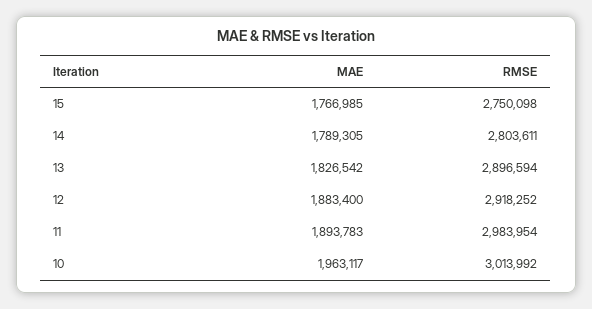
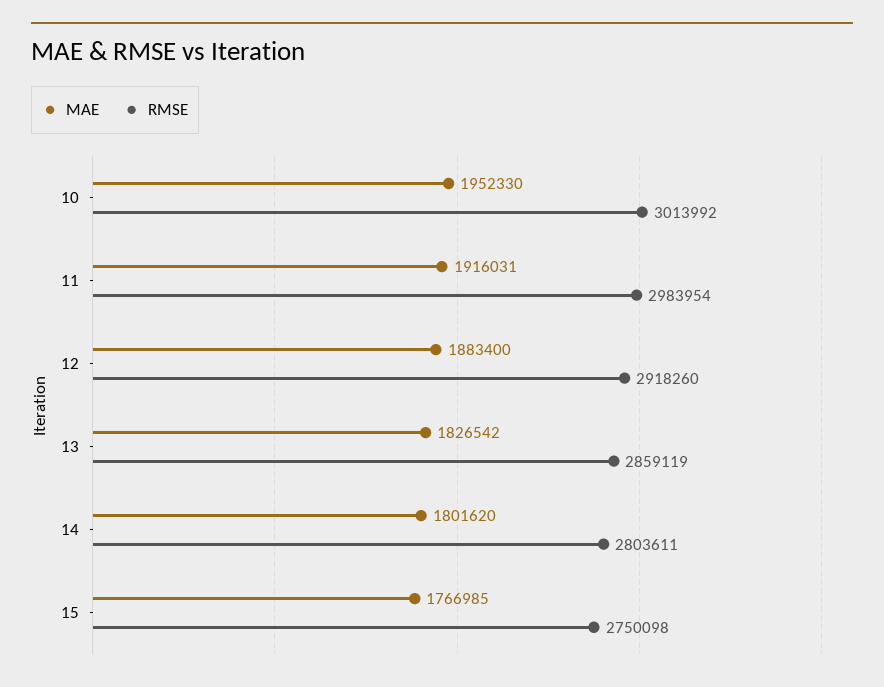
MAE, 14: 1789305 -> 1801620
RMSE, 13: 2896594 -> 2859119
RMSE, 12: 2918252 -> 2918260
MAE, 11: 1893783 -> 1916031
MAE, 10: 1963117 -> 1952330

